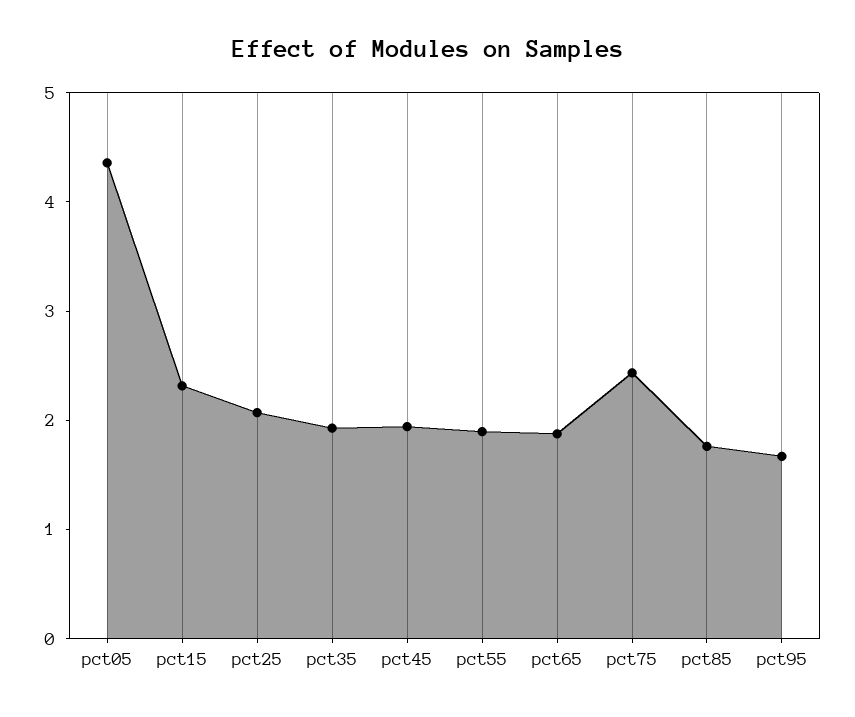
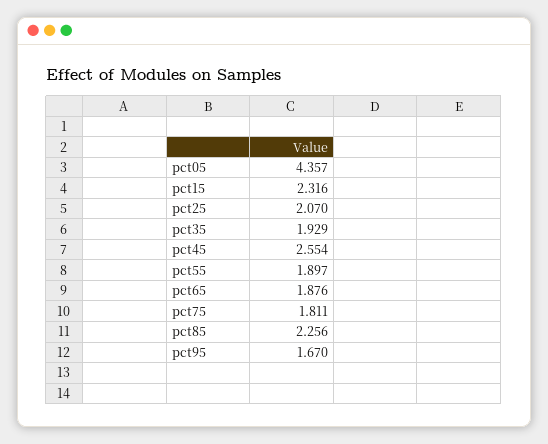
pct45: 2 -> 2.554
pct75: 2.4 -> 1.811
pct85: 1.8 -> 2.256

